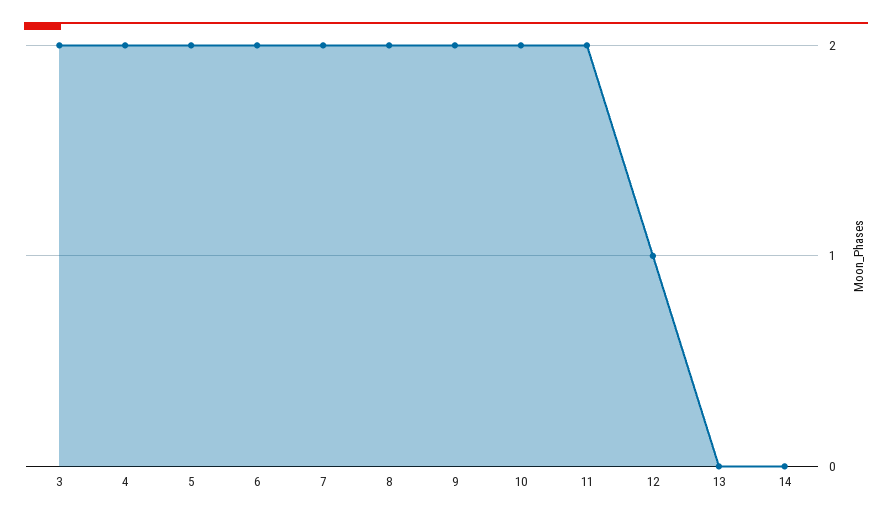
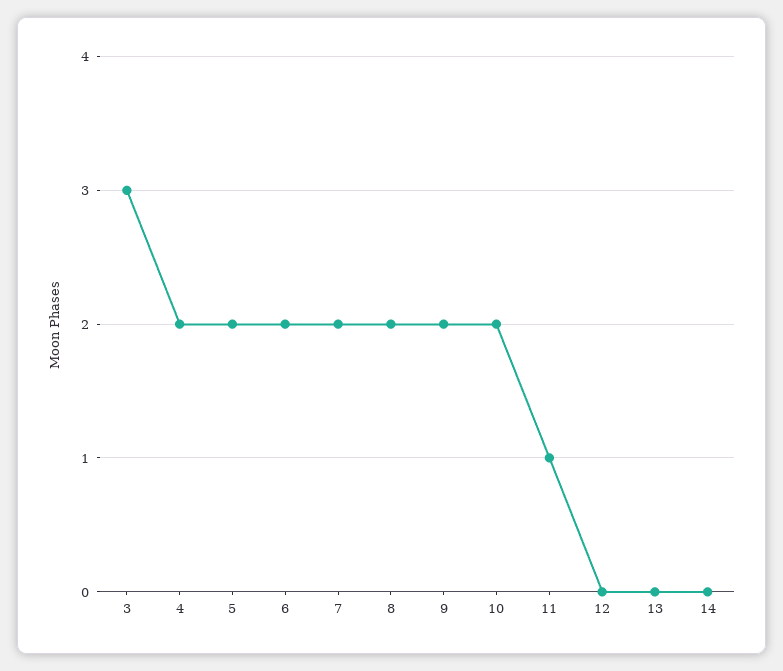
3: 2 -> 3
11: 2 -> 1
12: 1 -> 0

